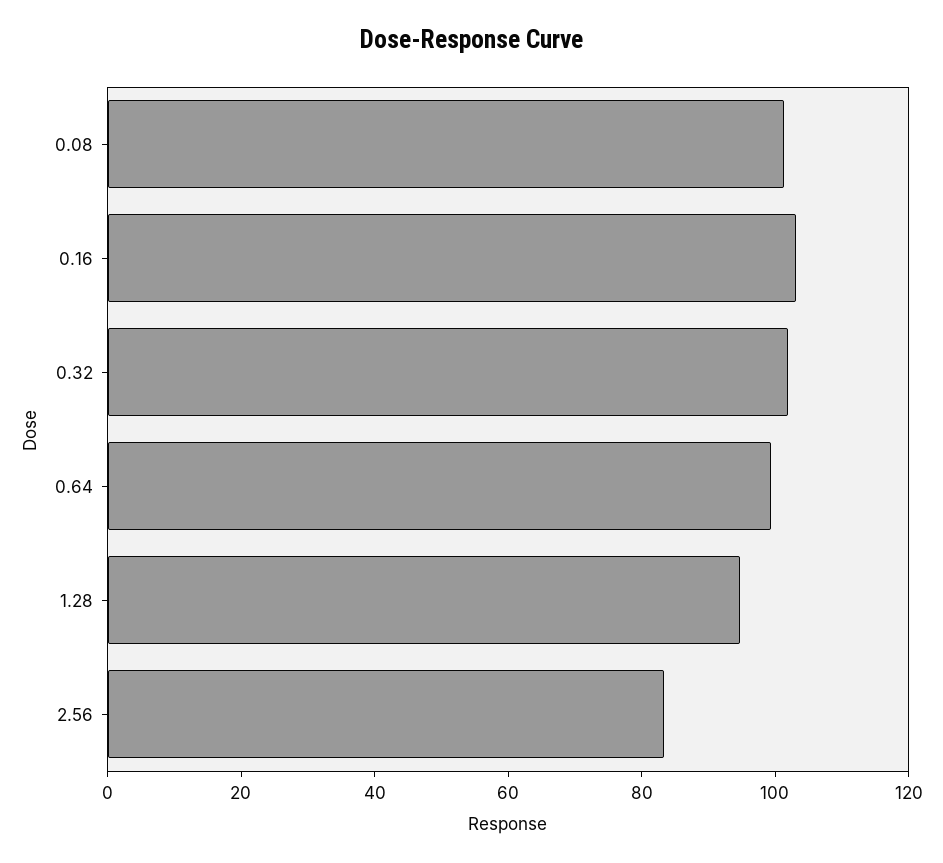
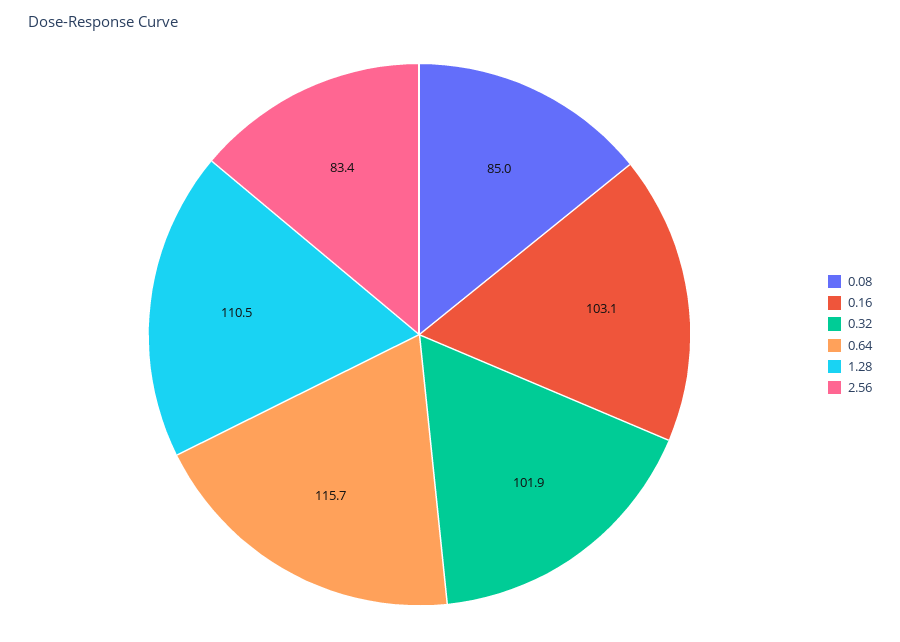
0.08: 100 -> 85
0.64: 100 -> 115.7
1.28: 95 -> 110.5

